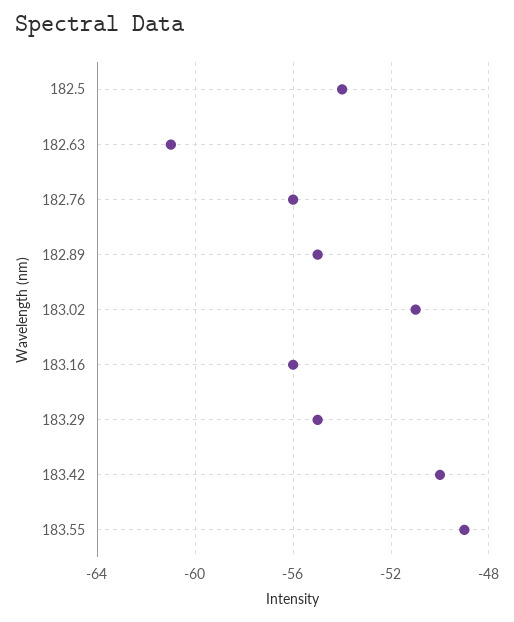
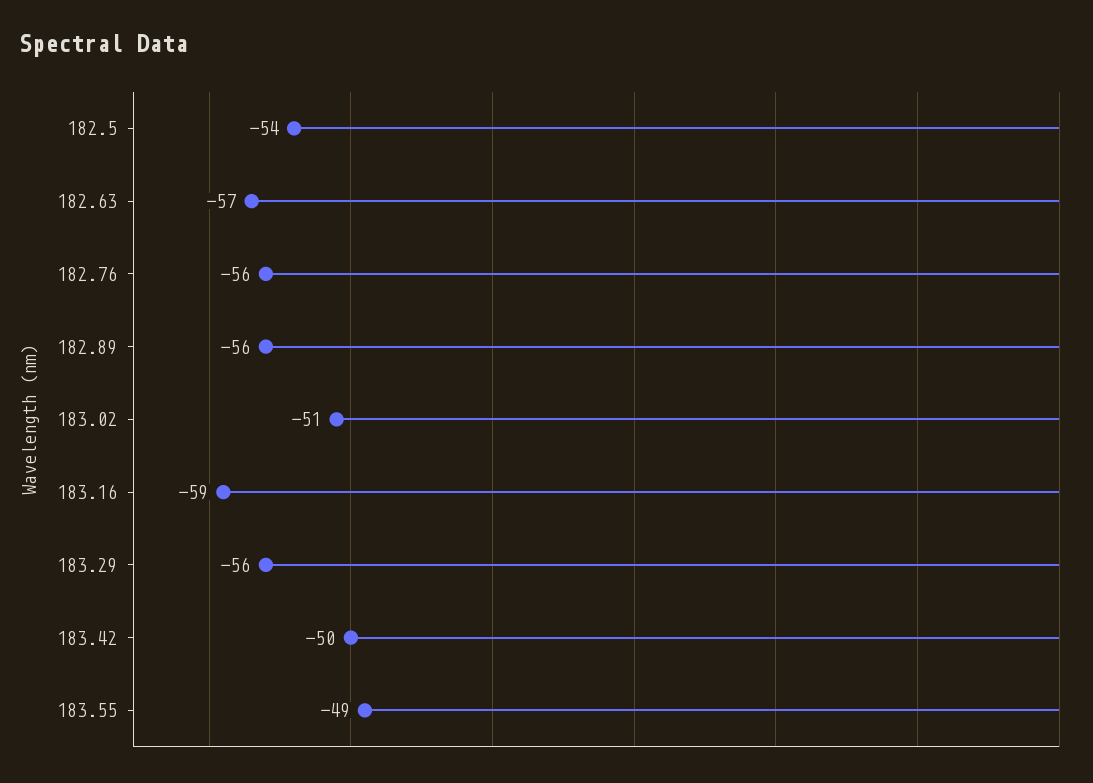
182.63: -61 -> -57
182.89: -55 -> -56
183.16: -56 -> -59
183.29: -55 -> -56

